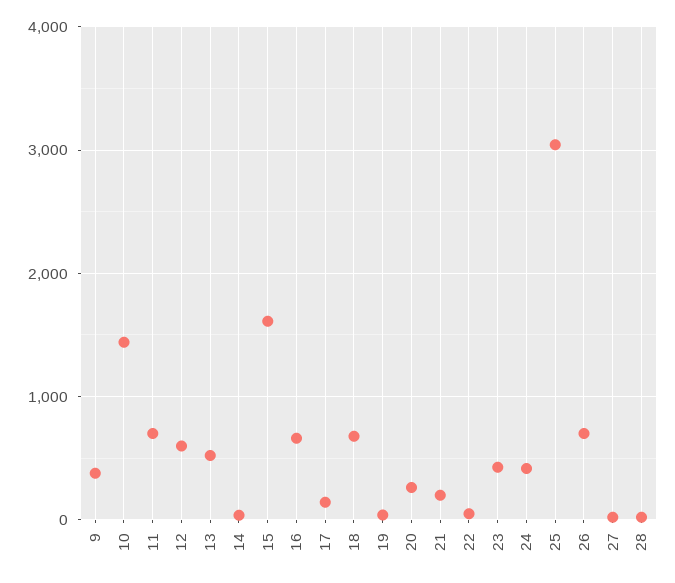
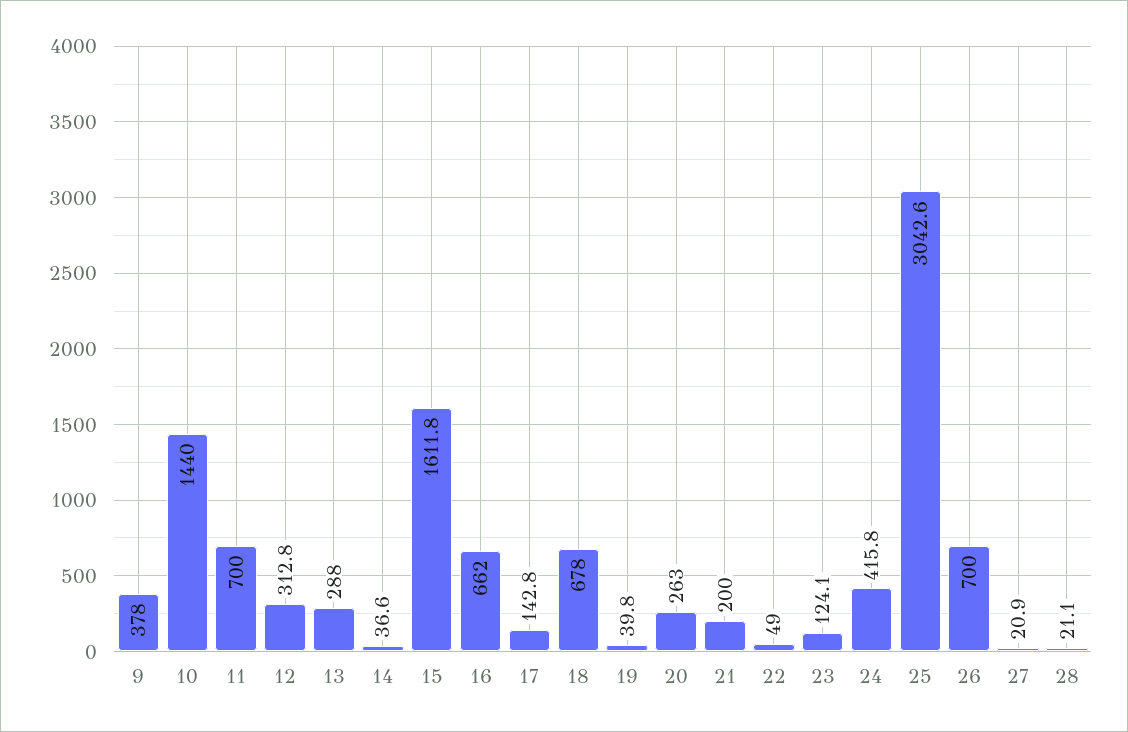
12: 600 -> 312.8
13: 500 -> 288
23: 400 -> 124.1

